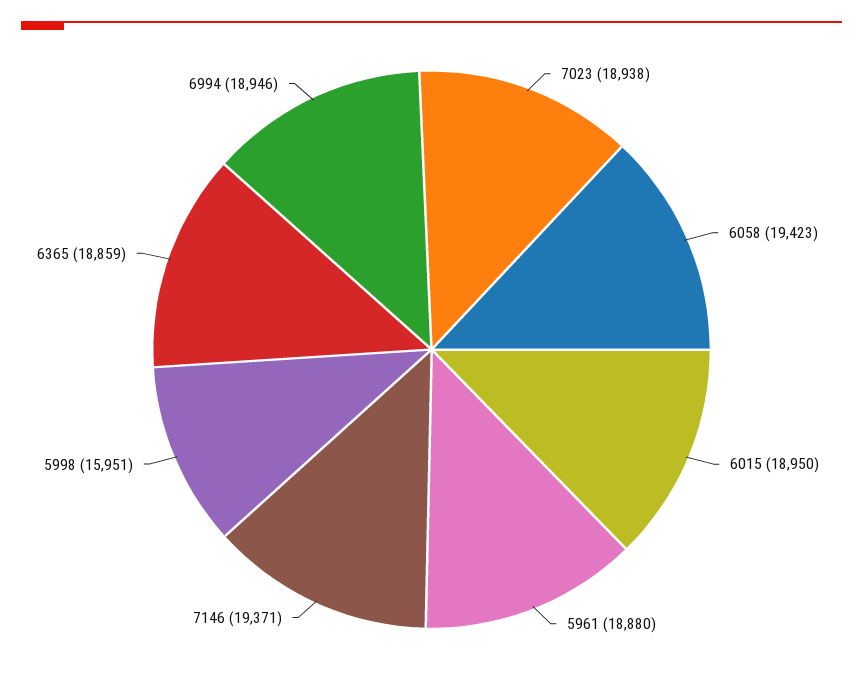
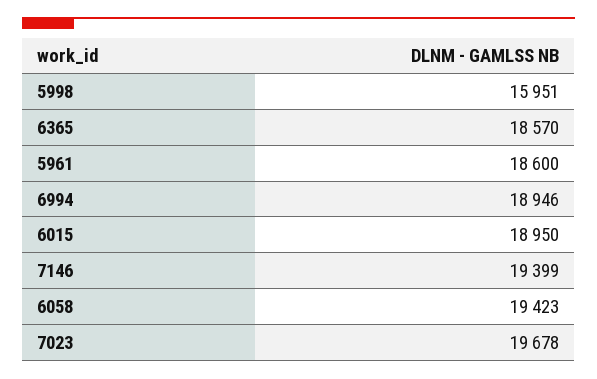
7023: 18938 -> 19678
5961: 18880 -> 18600
7146: 19371 -> 19399
6365: 18859 -> 18570

